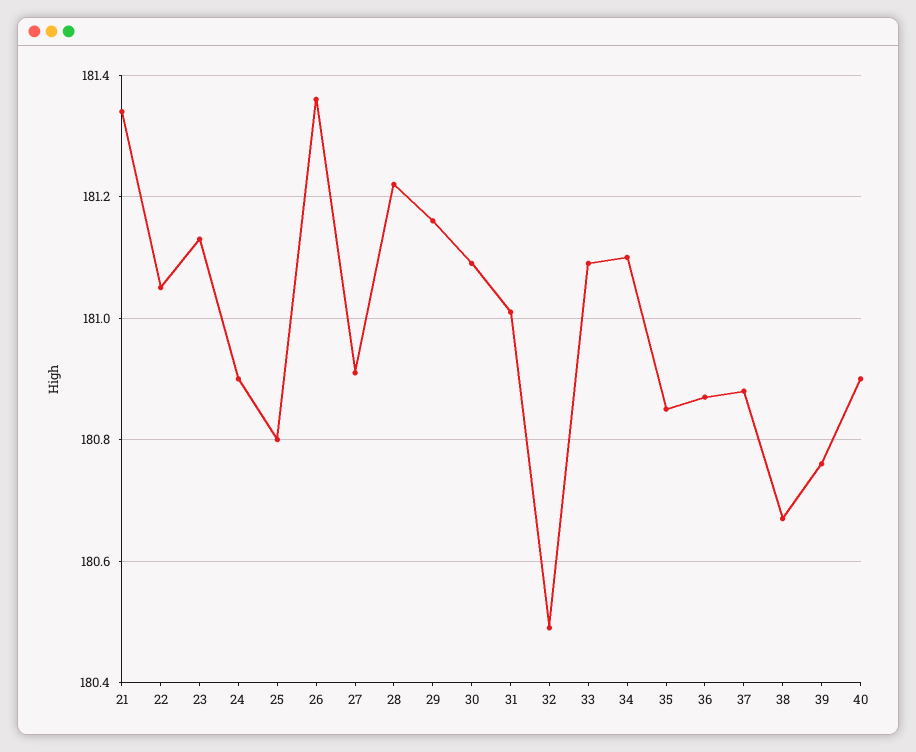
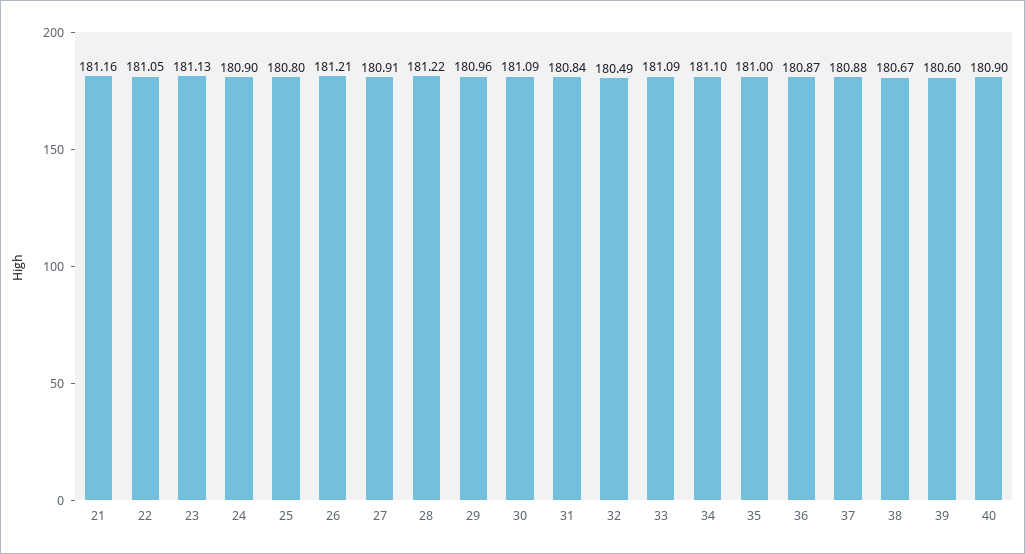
21: 181.35 -> 181.16
26: 181.35 -> 181.21
29: 181.15 -> 180.96
31: 181 -> 180.84
35: 180.85 -> 181
39: 180.75 -> 180.6

